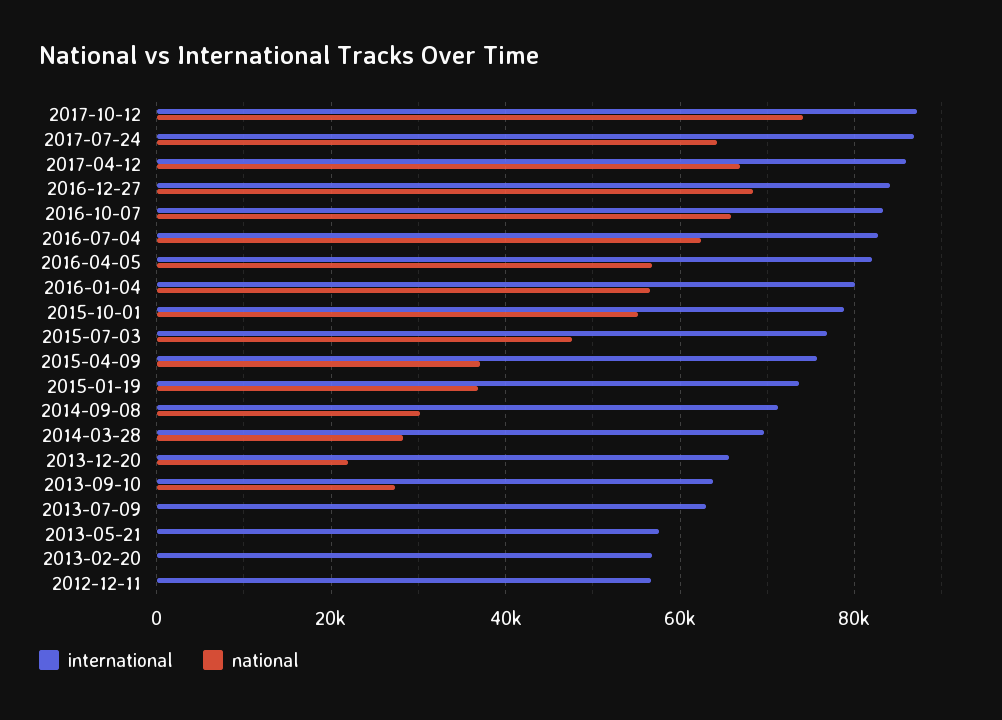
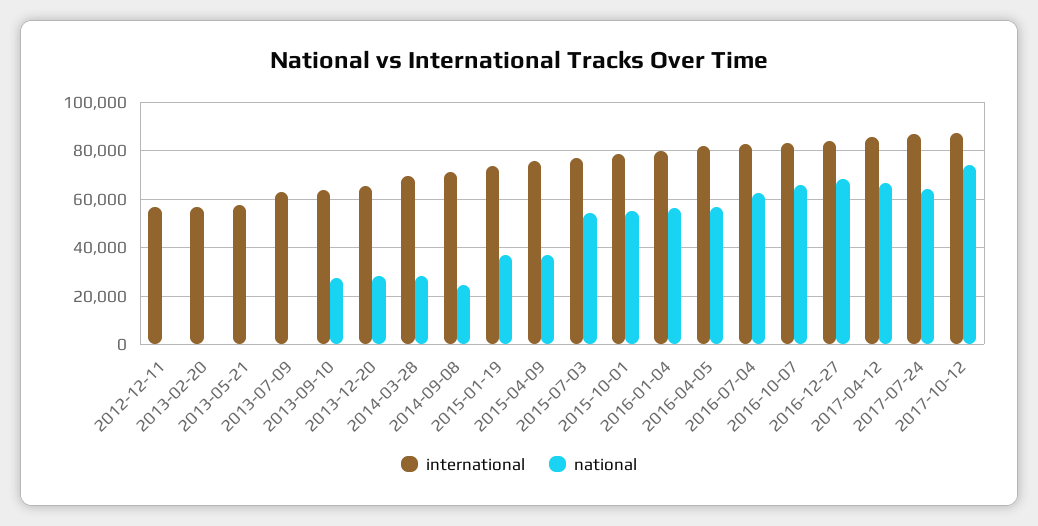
national, 2015-07-03: 48000 -> 55000
national, 2014-09-08: 30000 -> 25000
national, 2013-12-20: 22000 -> 27500

